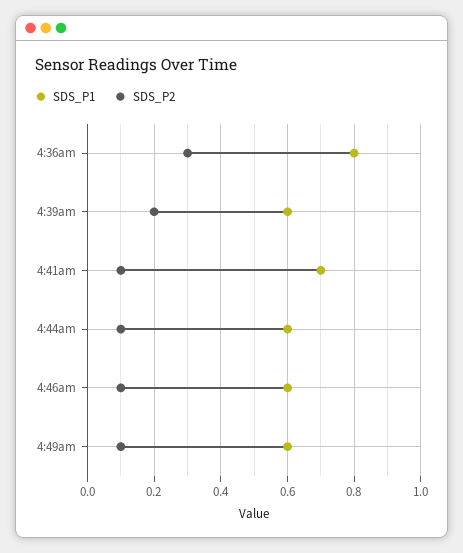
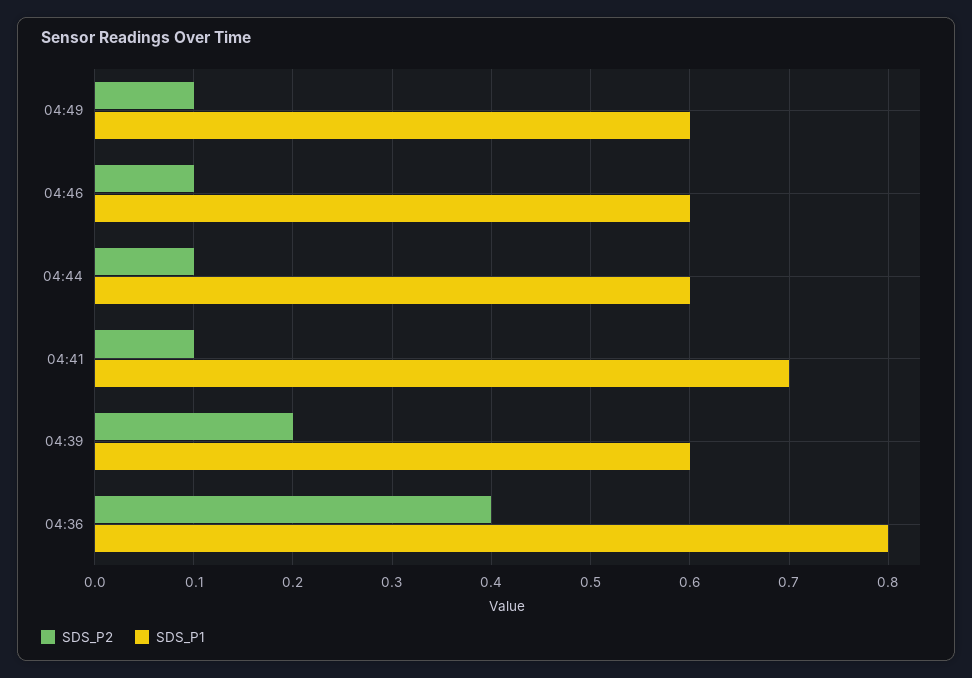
SDS_P2, 4:36am: 0.3 -> 0.4

